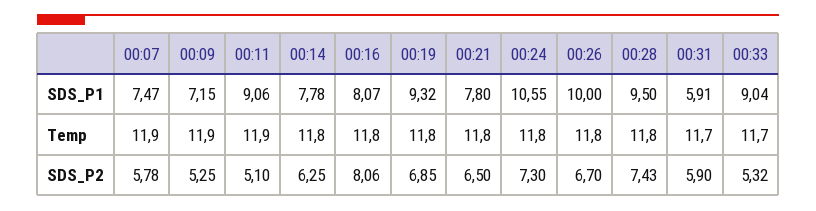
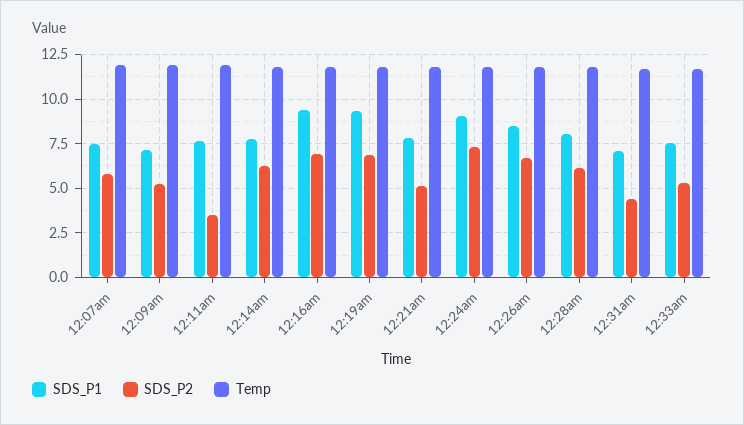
SDS_P1, 00:11: 9.06 -> 7.5
SDS_P1, 00:16: 8.07 -> 9.5
SDS_P1, 00:24: 10.55 -> 9
SDS_P1, 00:26: 10 -> 8.5
SDS_P1, 00:28: 9.5 -> 8
SDS_P1, 00:31: 5.91 -> 7
SDS_P1, 00:33: 9.04 -> 7.5
SDS_P2, 00:11: 5.1 -> 3.5
SDS_P2, 00:16: 8.06 -> 7
SDS_P2, 00:21: 6.5 -> 5
SDS_P2, 00:28: 7.43 -> 6
SDS_P2, 00:31: 5.9 -> 4.5

